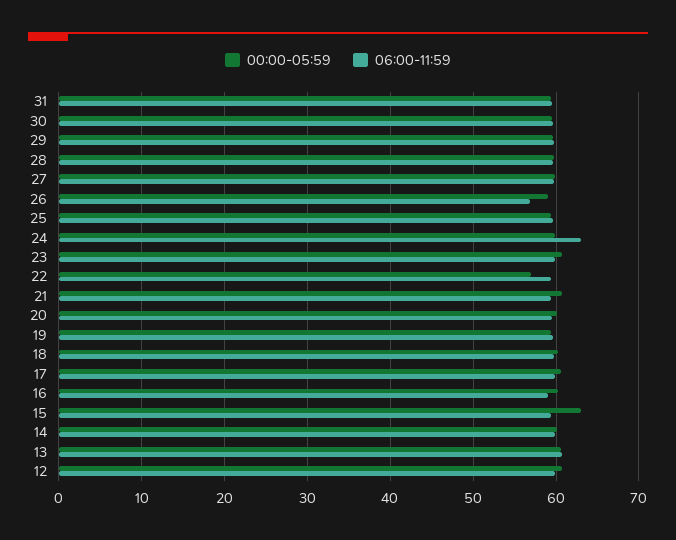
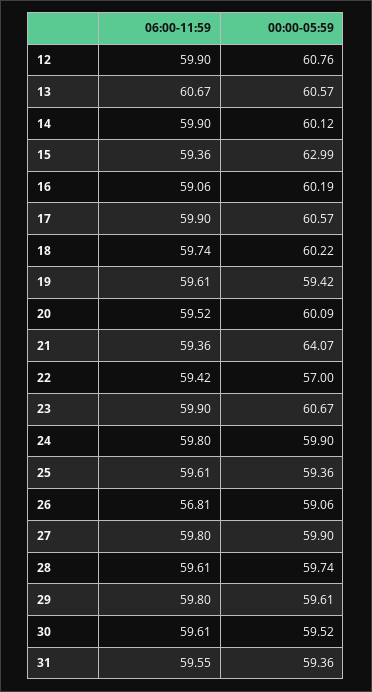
06:00-11:59, 24: 63 -> 59.8
00:00-05:59, 21: 61 -> 64.07

